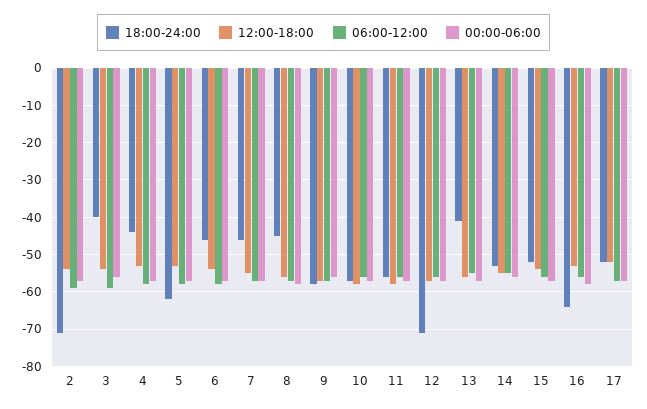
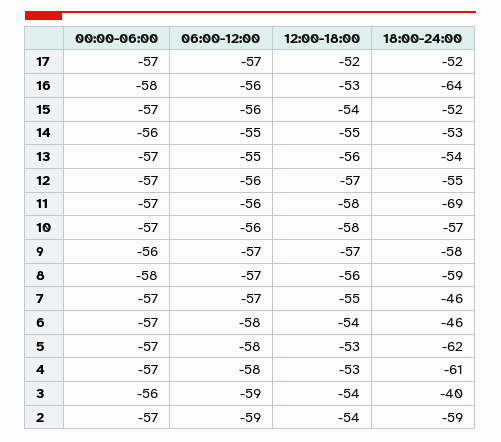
18:00-24:00, 2: -70 -> -59
18:00-24:00, 4: -45 -> -61
18:00-24:00, 8: -45 -> -59
18:00-24:00, 11: -55 -> -69
18:00-24:00, 12: -70 -> -55
18:00-24:00, 13: -40 -> -54

